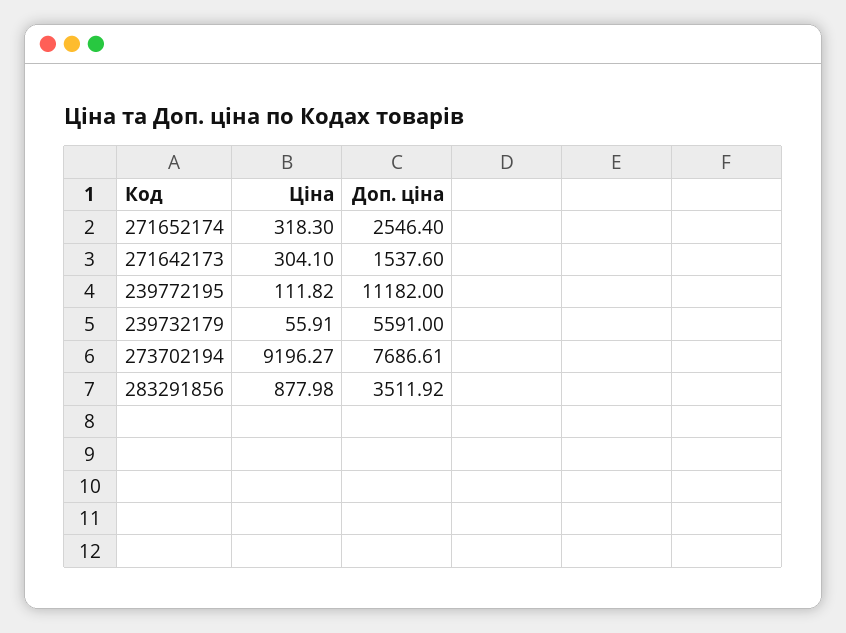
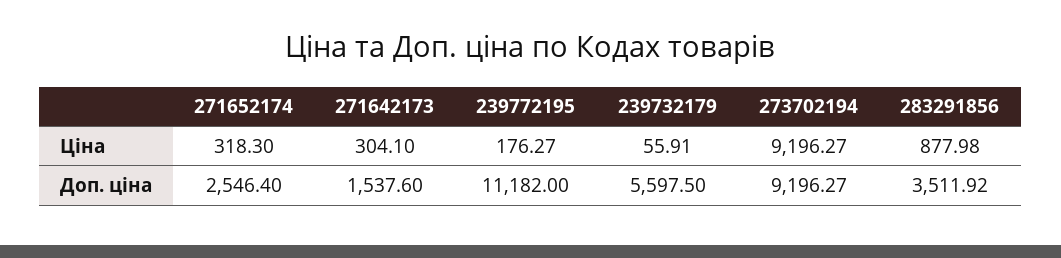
Ціна, 239772195: 111.82 -> 176.27
Доп. ціна, 239732179: 5591 -> 5597.5
Доп. ціна, 273702194: 7686.61 -> 9196.27

